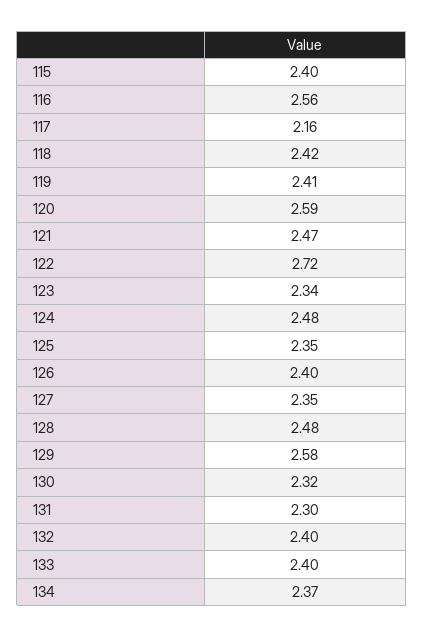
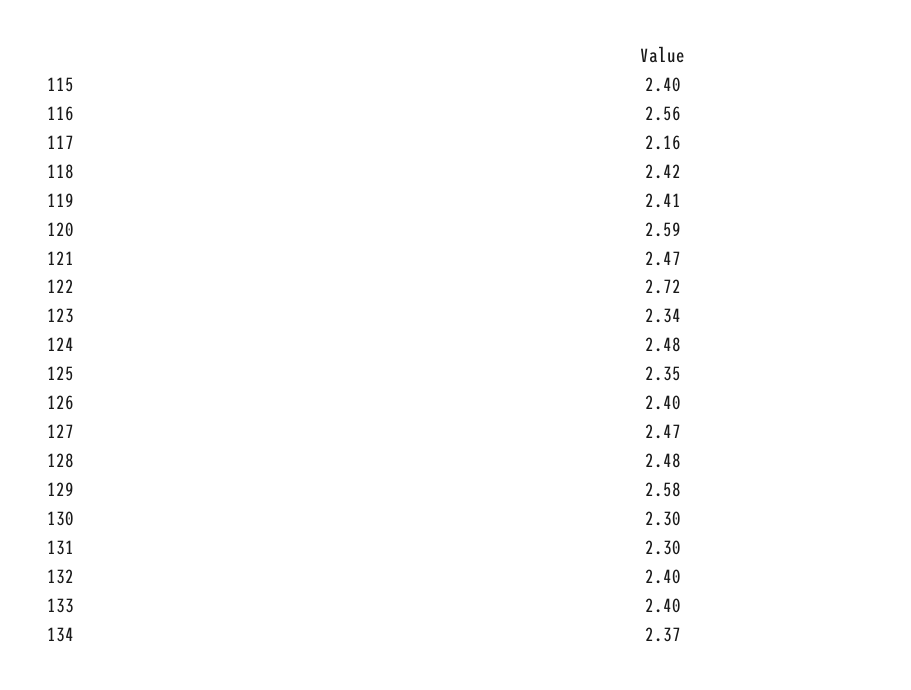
127: 2.35 -> 2.47
130: 2.32 -> 2.3

